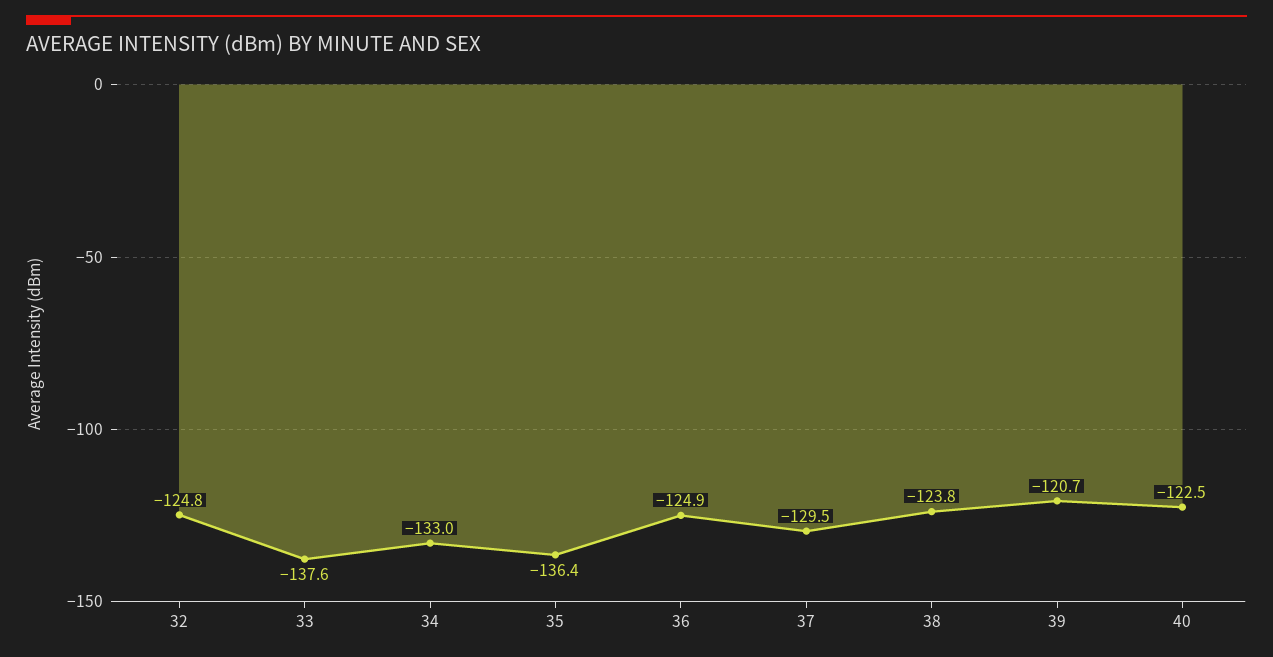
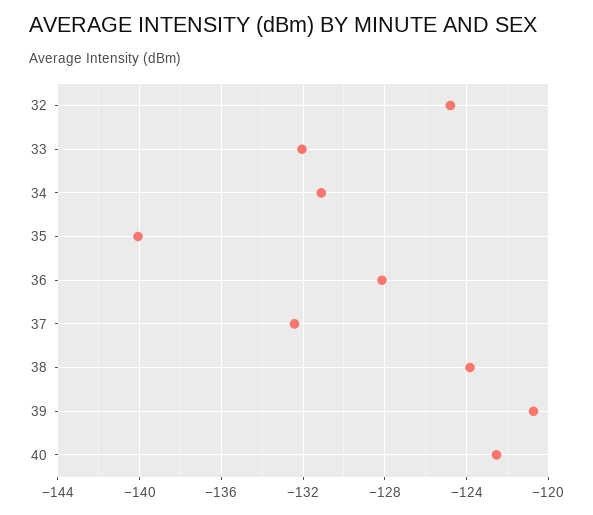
33: -137.6 -> -132
34: -133 -> -131
35: -136.4 -> -140
36: -124.9 -> -128
37: -129.5 -> -132.5

